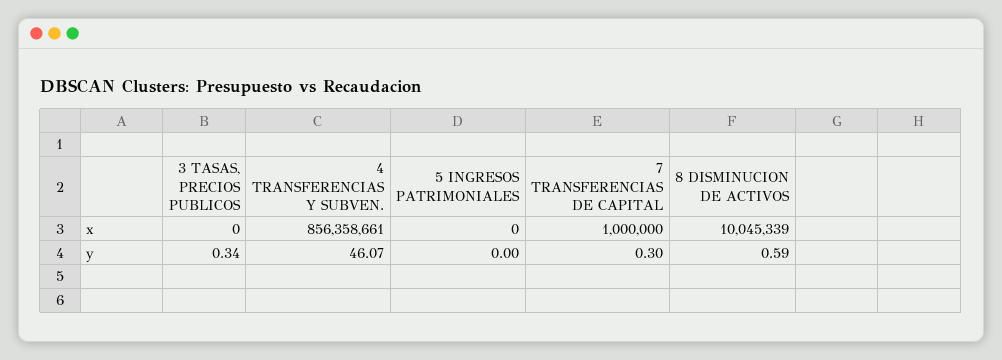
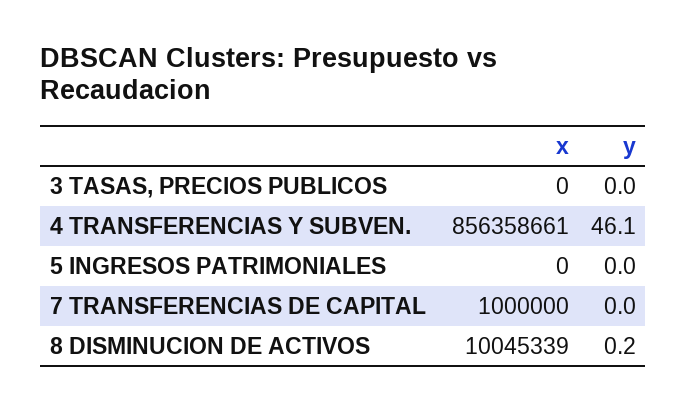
3 TASAS, PRECIOS PUBLICOS, y: 0.34 -> 0
7 TRANSFERENCIAS DE CAPITAL, y: 0.3 -> 0
8 DISMINUCION DE ACTIVOS, y: 0.59 -> 0.2

